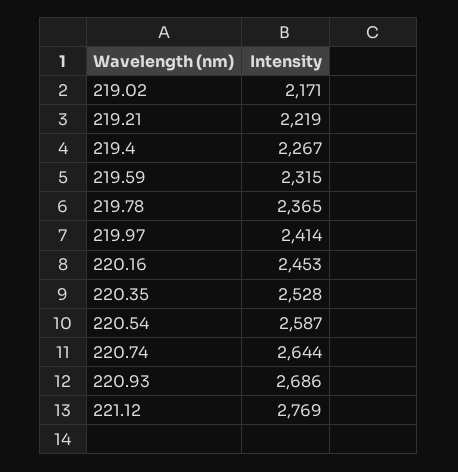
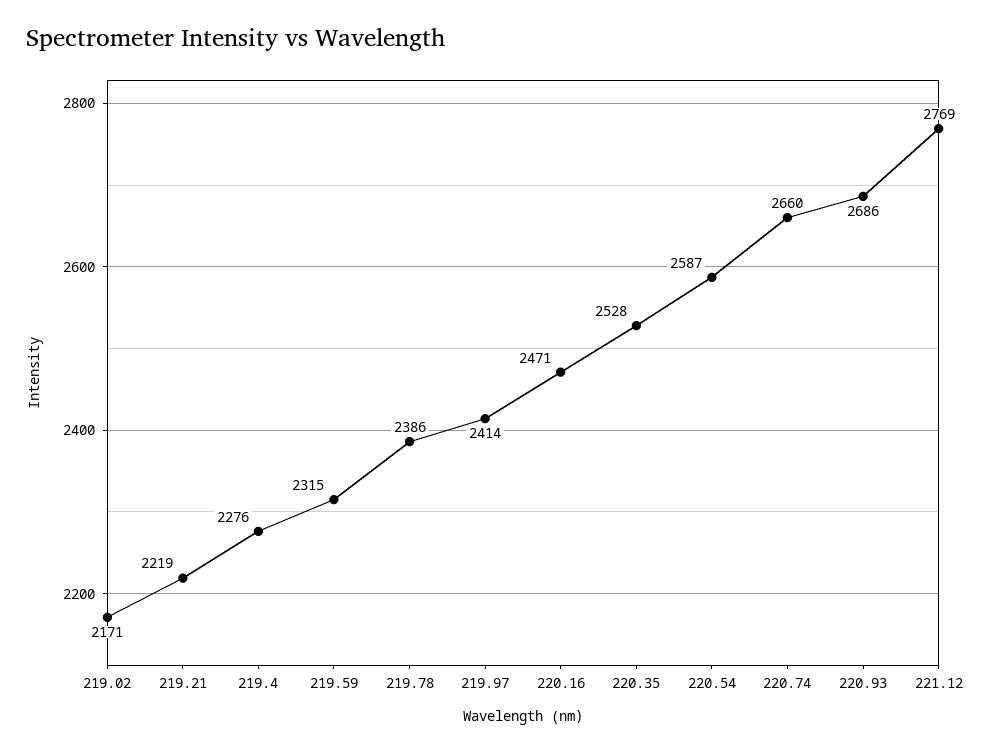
219.4: 2267 -> 2276
219.78: 2365 -> 2386
220.16: 2453 -> 2471
220.74: 2644 -> 2660

